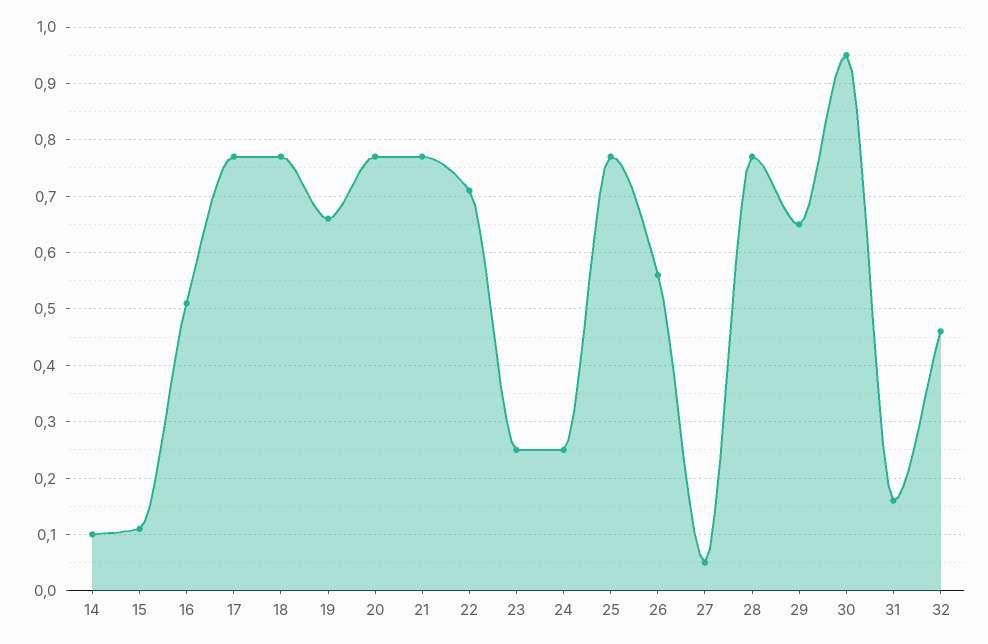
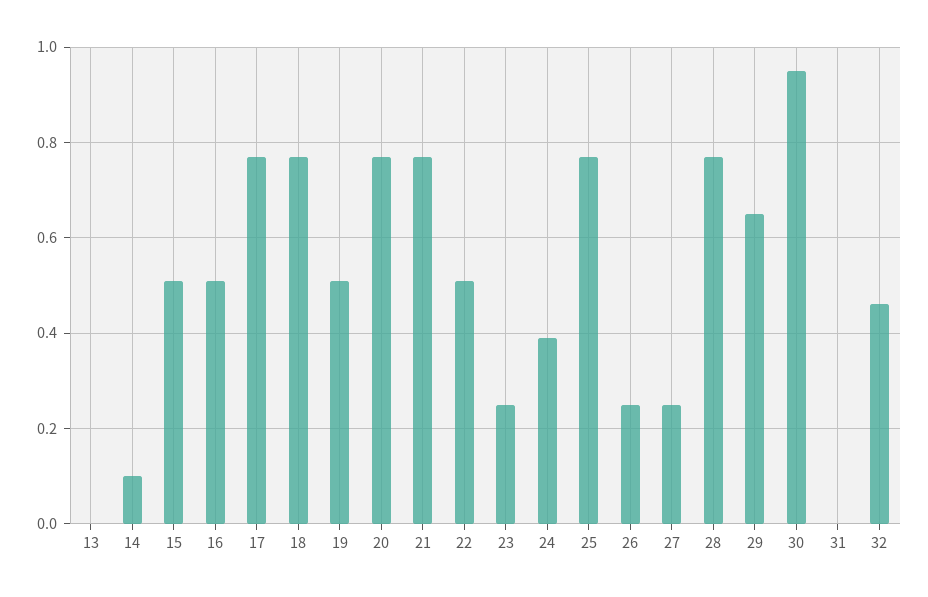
15: 0.1 -> 0.5
19: 0.65 -> 0.5
22: 0.7 -> 0.5
24: 0.25 -> 0.4
26: 0.55 -> 0.25
27: 0.05 -> 0.25
31: 0.15 -> 0
13: none -> 0

